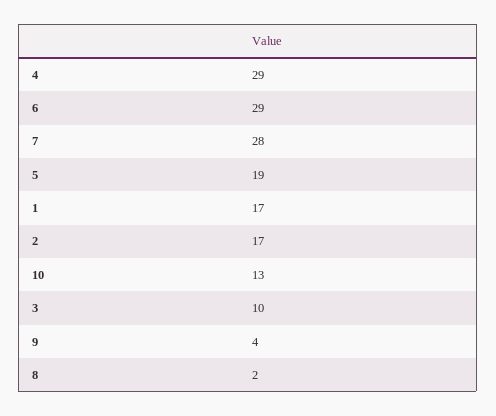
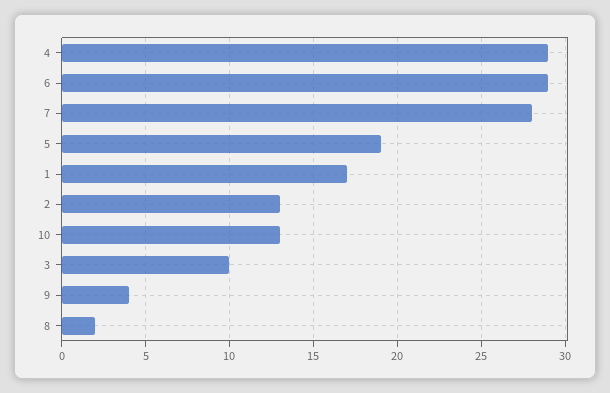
2: 17 -> 13

